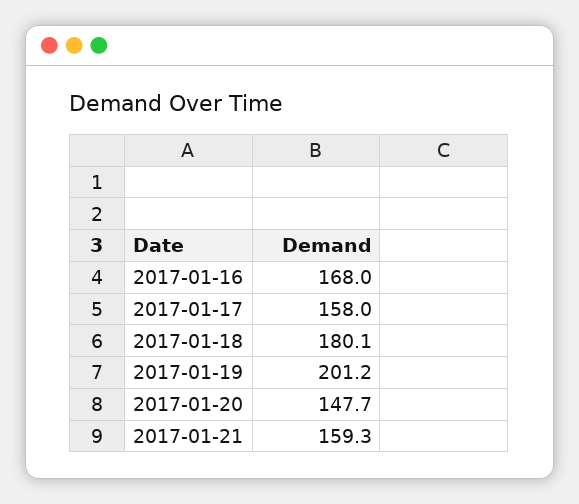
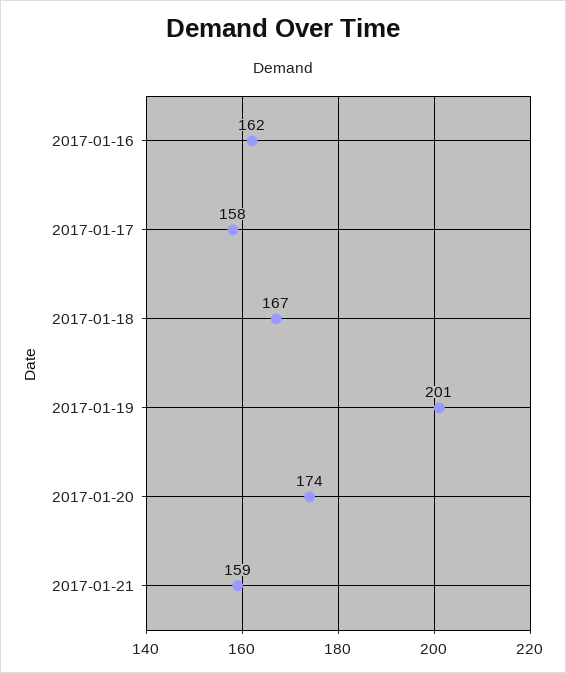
2017-01-16: 168 -> 162
2017-01-18: 180.1 -> 167
2017-01-20: 147.7 -> 174

